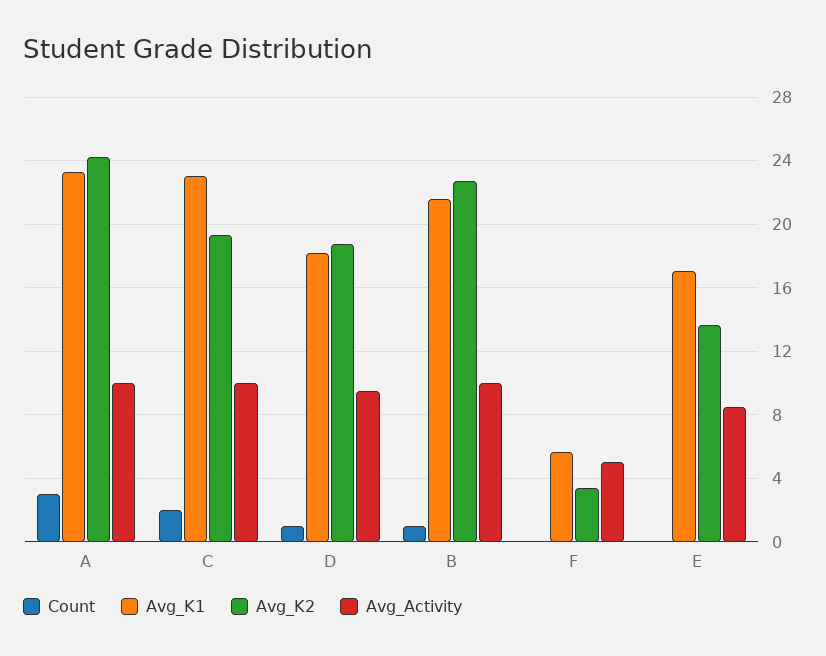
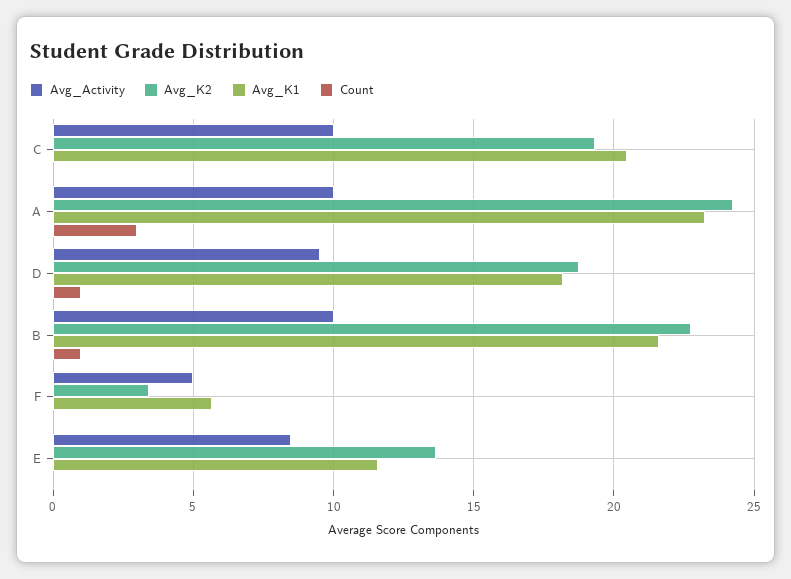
Count, C: 2 -> 0
Avg_K1, C: 23 -> 20.5
Avg_K1, E: 17 -> 11.5

